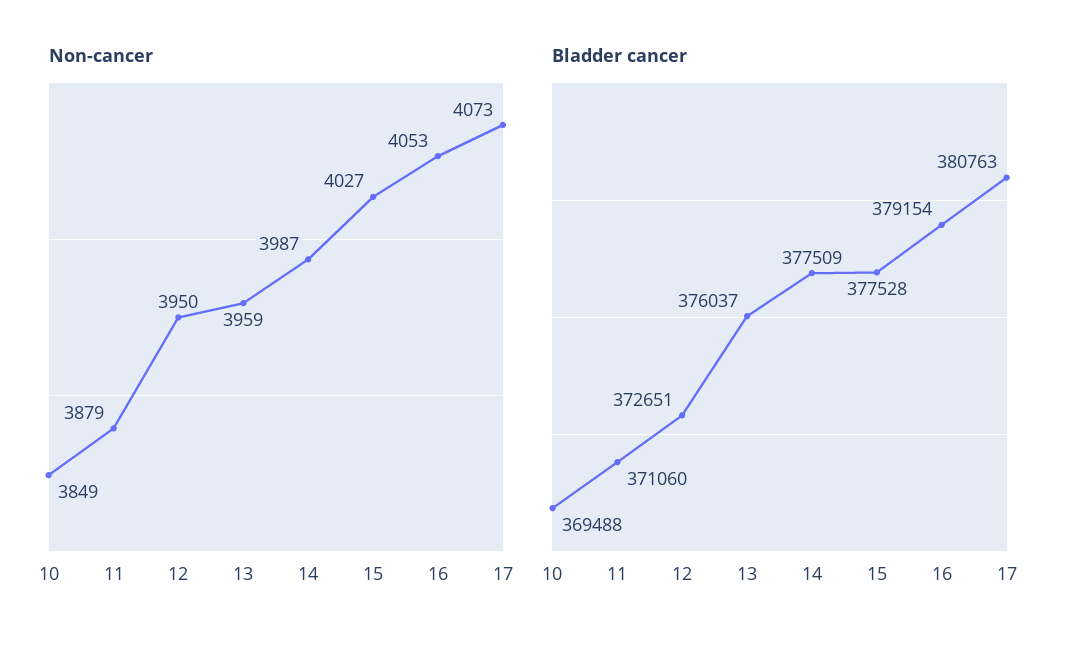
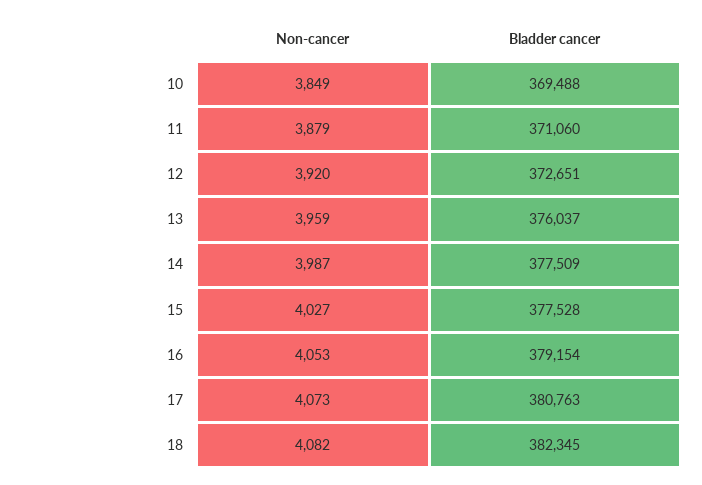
Non-cancer, 12: 3950 -> 3920
Non-cancer, 18: none -> 4082
Bladder cancer, 18: none -> 382345

